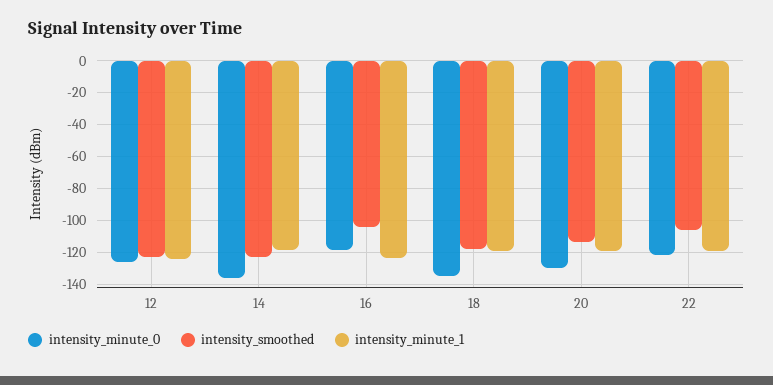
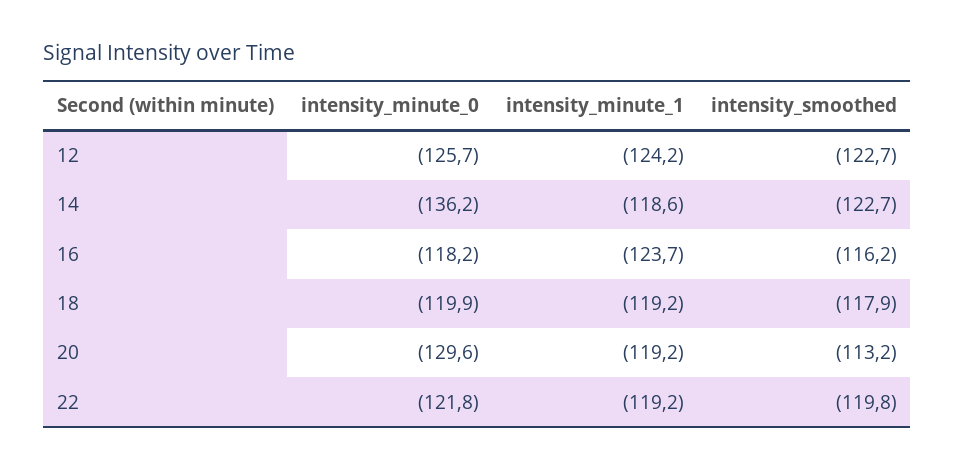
intensity_smoothed, 16: -105 -> -116.2
intensity_minute_0, 18: -135 -> -119.9
intensity_smoothed, 22: -105 -> -119.8

